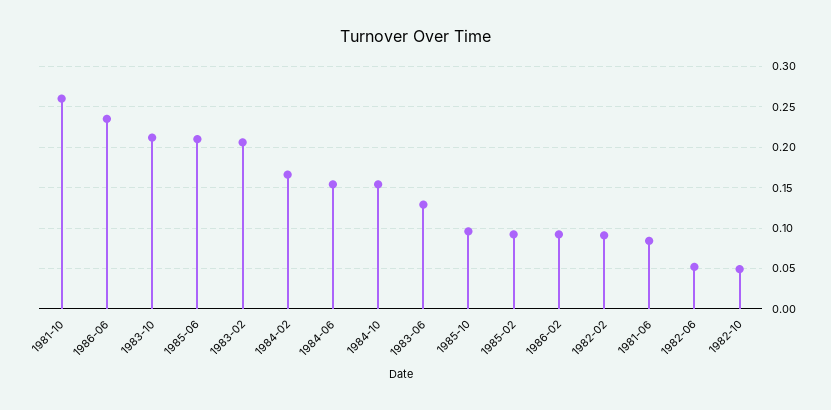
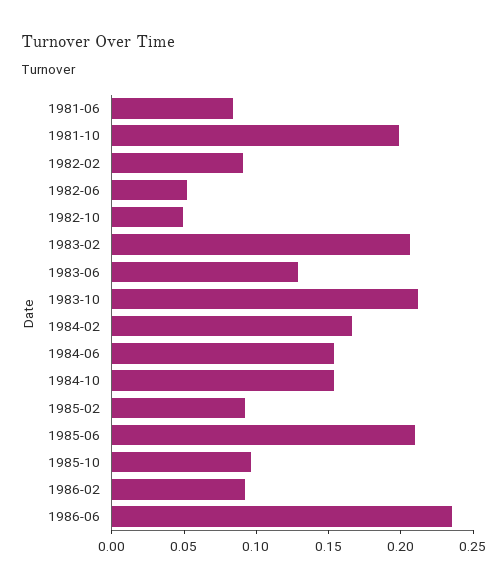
1981-10: 0.26 -> 0.2

